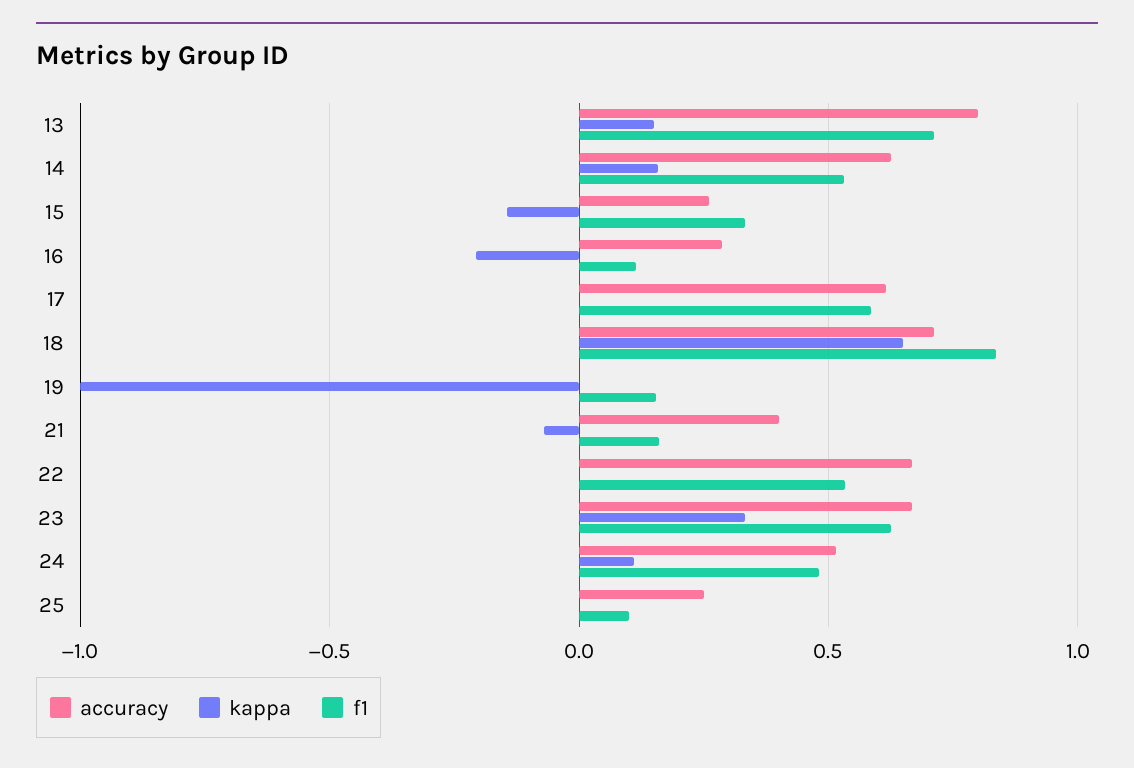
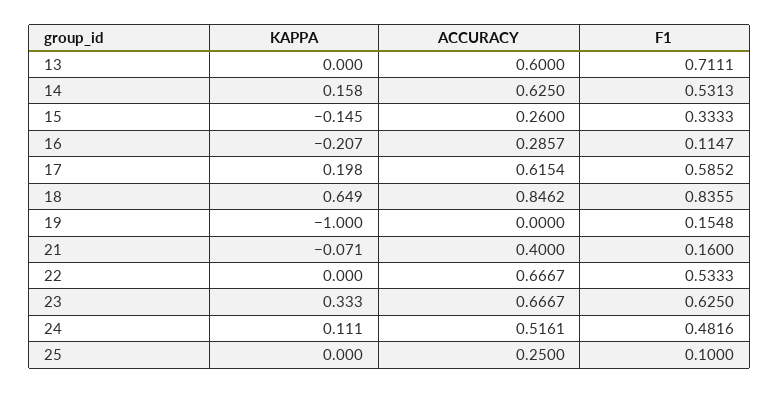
accuracy, 13: 0.8 -> 0.6
kappa, 13: 0.15 -> 0
kappa, 17: 0 -> 0.198
accuracy, 18: 0.7 -> 0.8462

